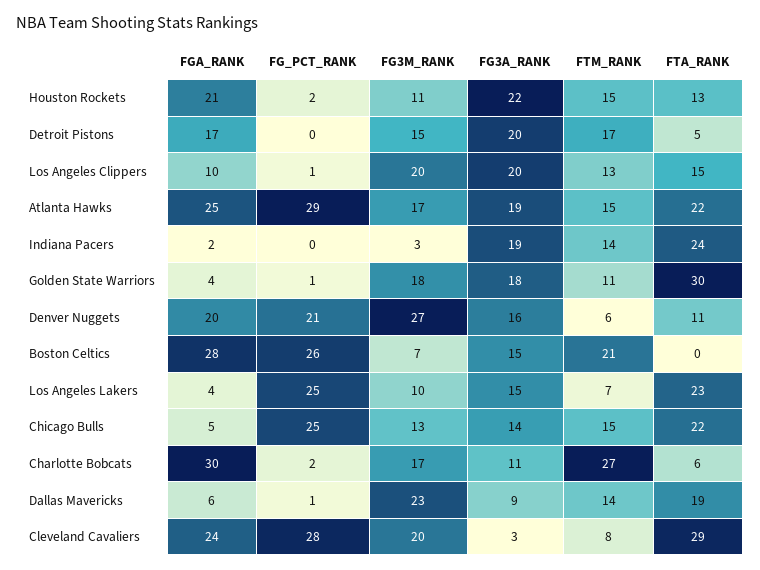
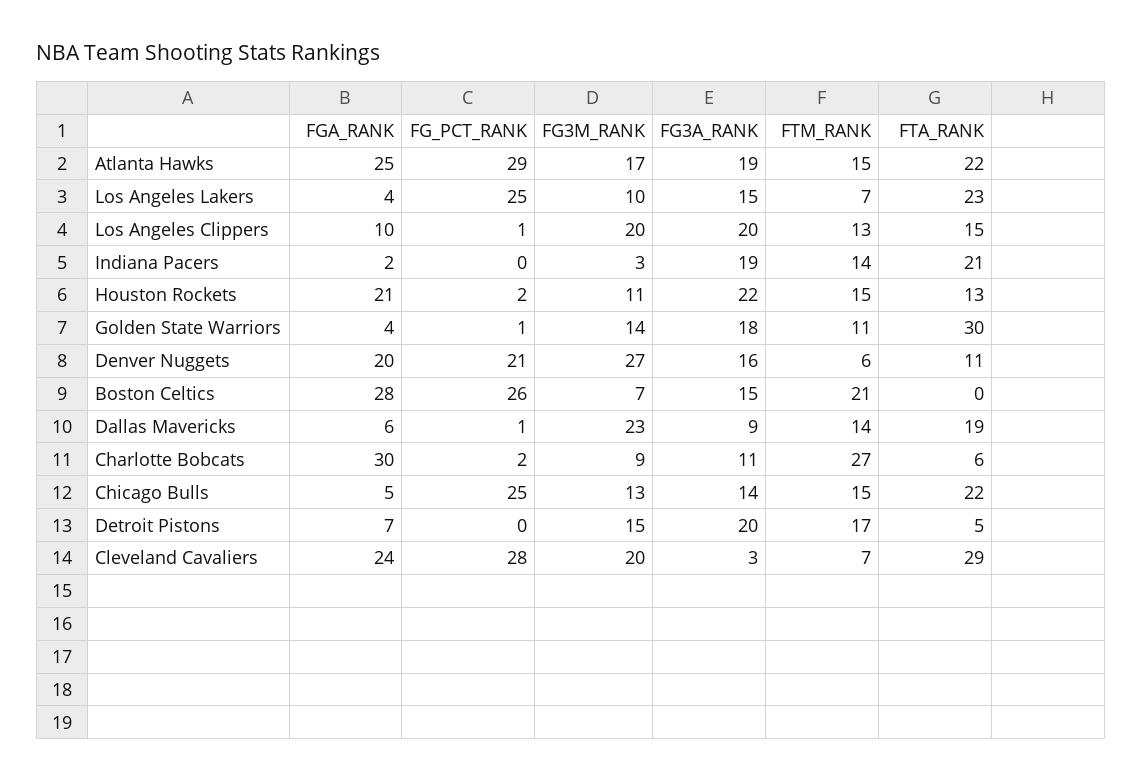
FGA_RANK, Detroit Pistons: 17 -> 7
FTA_RANK, Indiana Pacers: 24 -> 21
FG3M_RANK, Golden State Warriors: 18 -> 14
FG3M_RANK, Charlotte Bobcats: 17 -> 9
FTM_RANK, Cleveland Cavaliers: 8 -> 7

